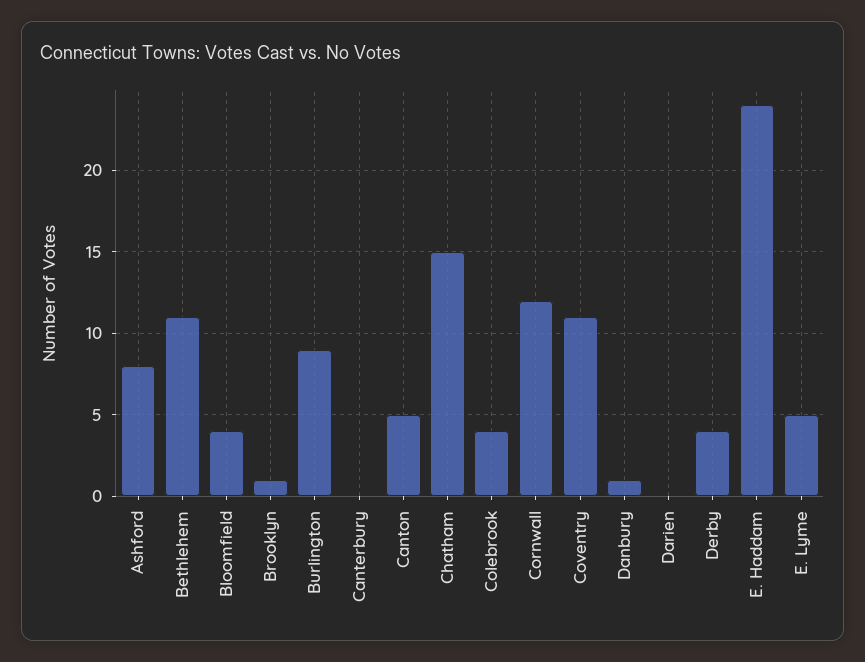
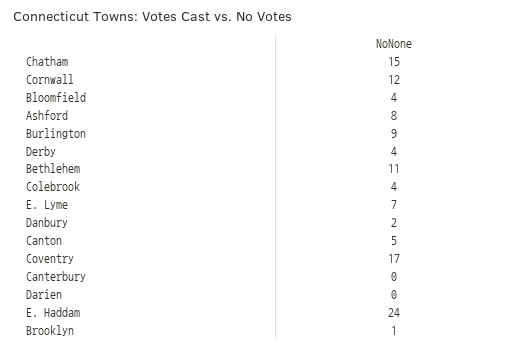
Coventry: 11 -> 17
Danbury: 1 -> 2
E. Lyme: 5 -> 7

